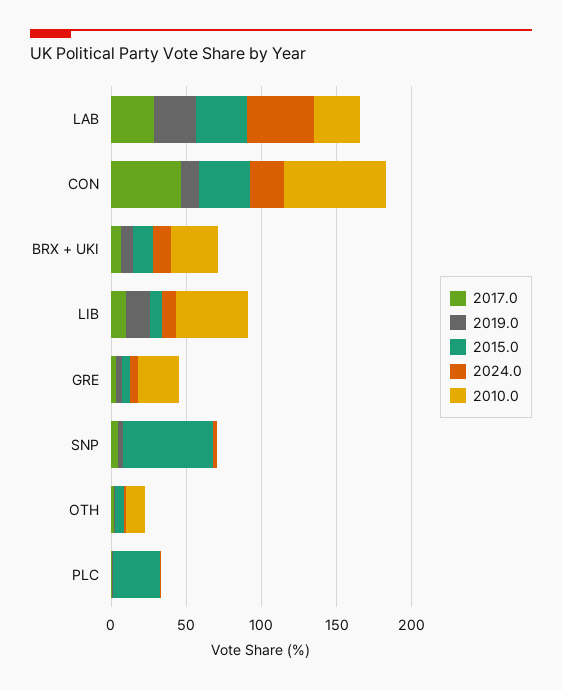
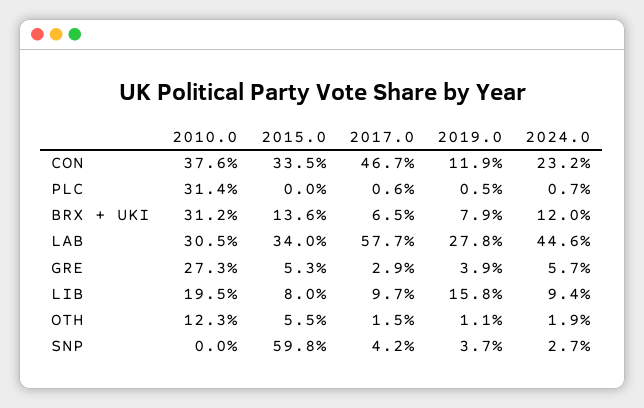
2017.0, LAB: 30 -> 57.7
2010.0, CON: 70 -> 37.6
2010.0, LIB: 50 -> 19.5
2015.0, PLC: 30 -> 0
2010.0, PLC: 0 -> 31.4

